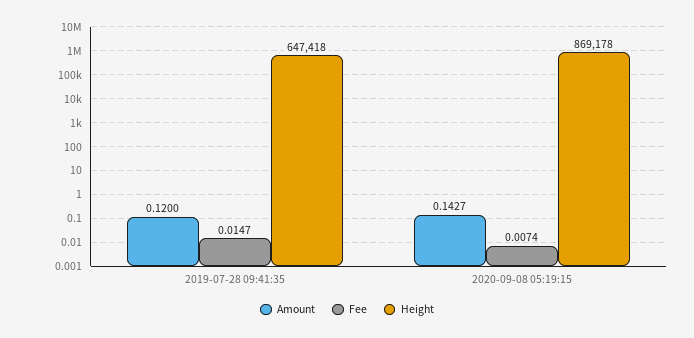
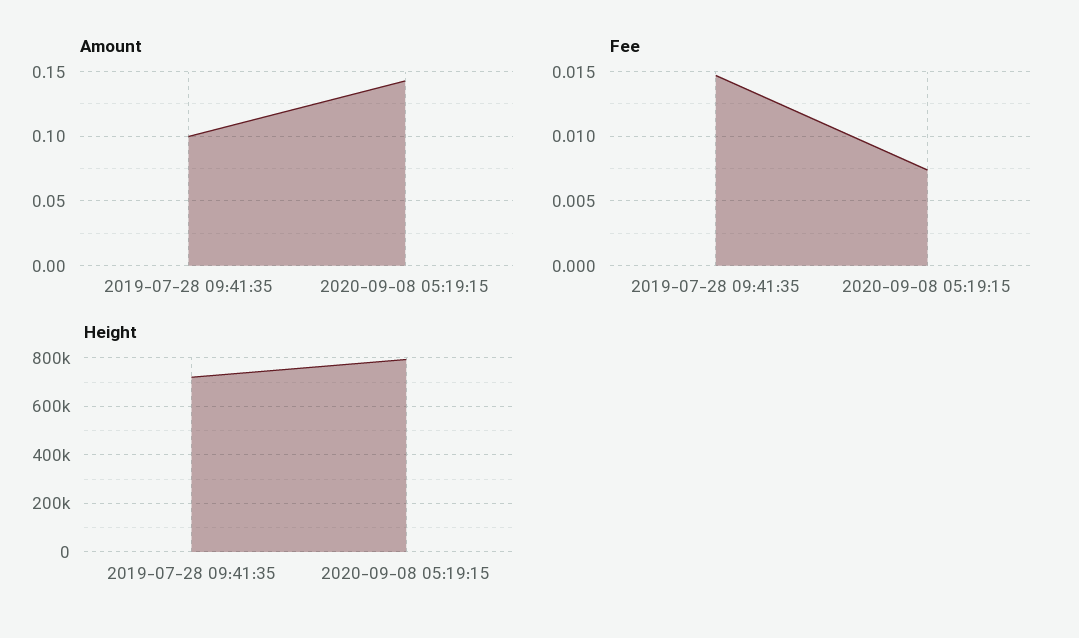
Amount, 2019-07-28 09:41:35: 0.12 -> 0.1
Height, 2019-07-28 09:41:35: 647418 -> 725000
Height, 2020-09-08 05:19:15: 869178 -> 800000

